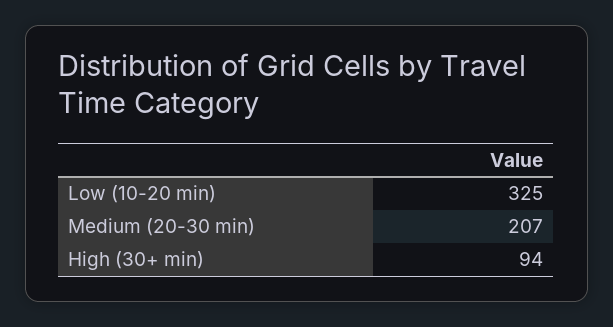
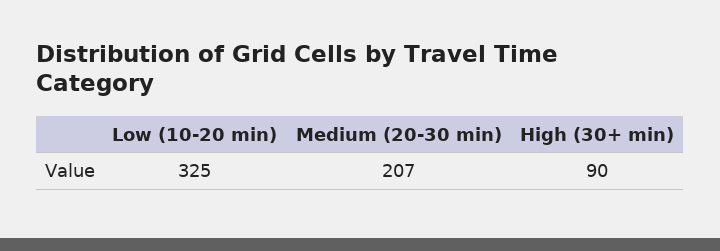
High (30+ min): 94 -> 90

